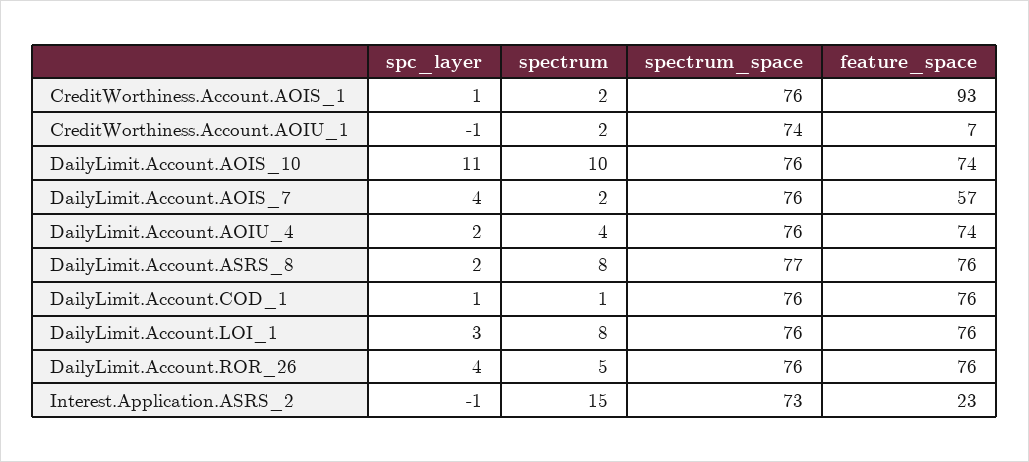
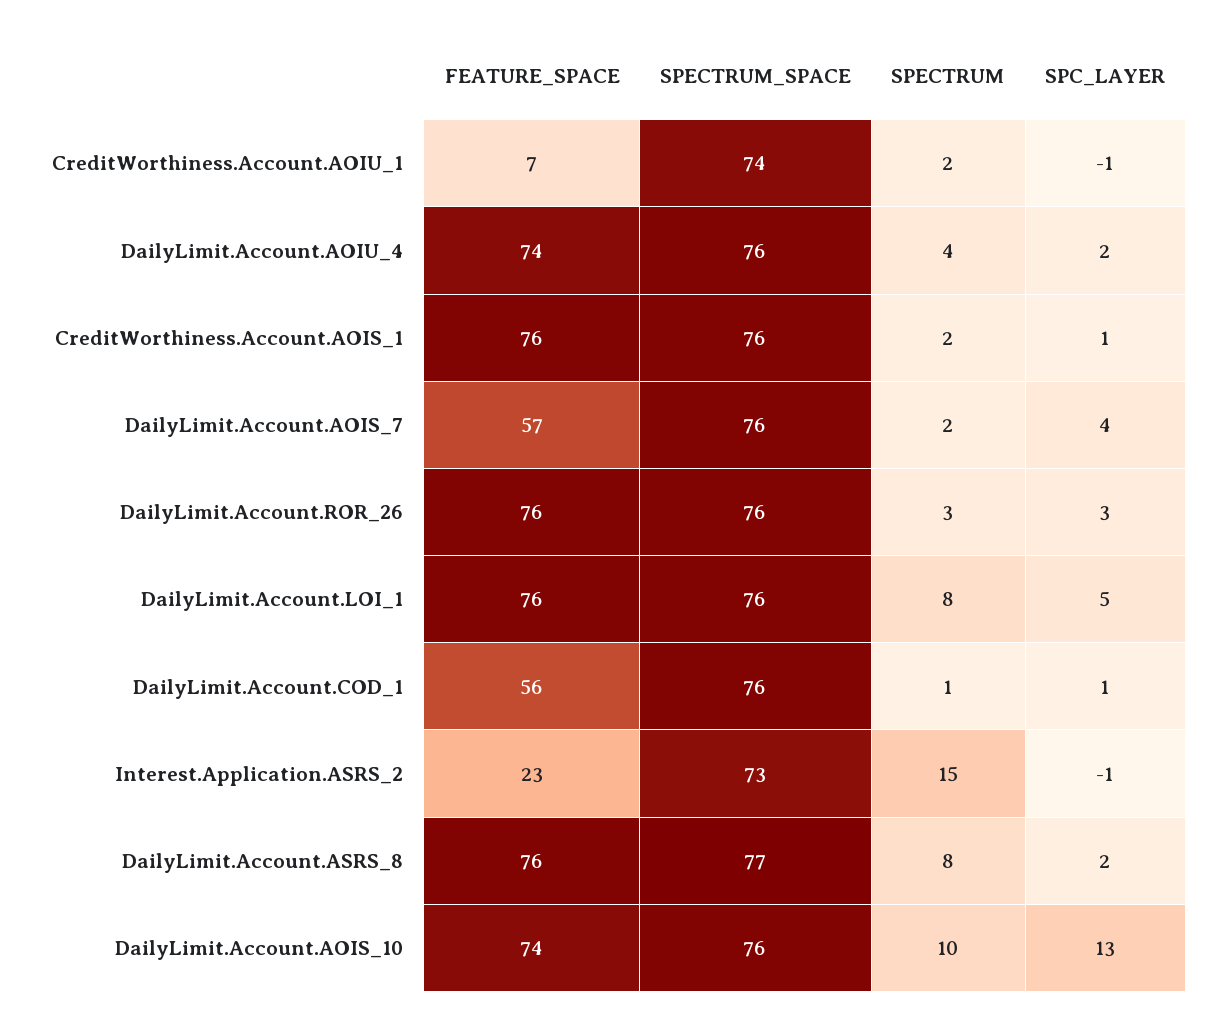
feature_space, CreditWorthiness.Account.AOIS_1: 93 -> 76
spc_layer, DailyLimit.Account.AOIS_10: 11 -> 13
feature_space, DailyLimit.Account.COD_1: 76 -> 56
spc_layer, DailyLimit.Account.LOI_1: 3 -> 5
spc_layer, DailyLimit.Account.ROR_26: 4 -> 3
spectrum, DailyLimit.Account.ROR_26: 5 -> 3

